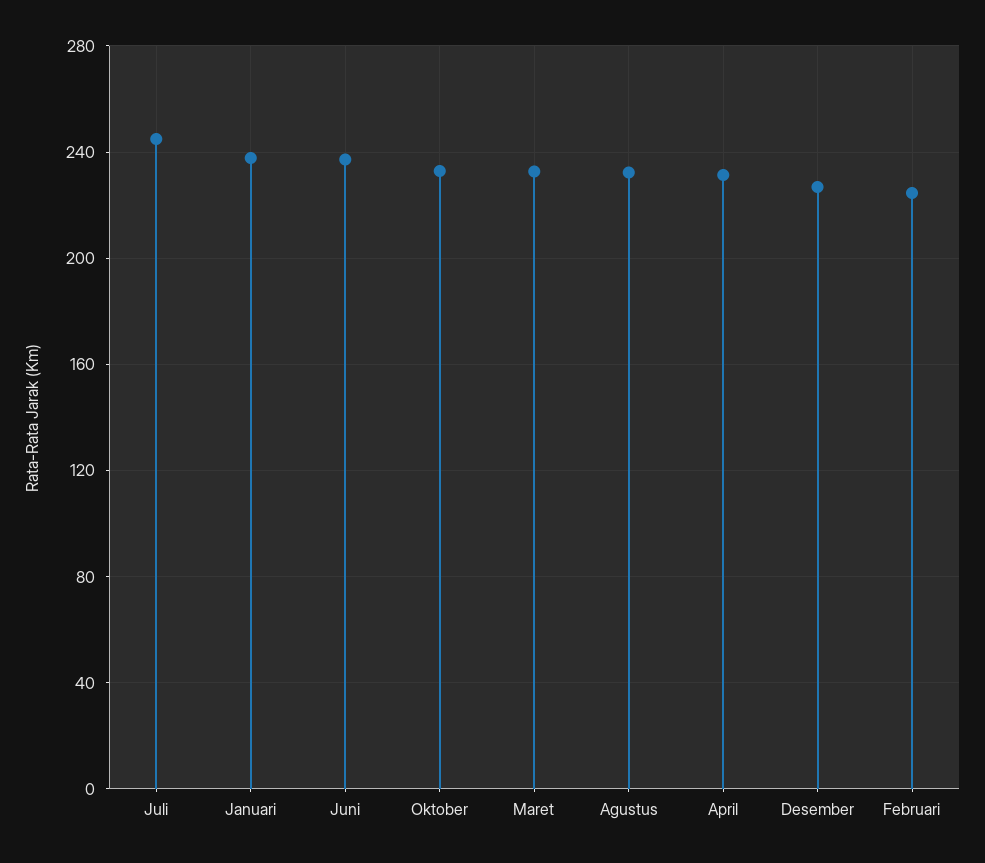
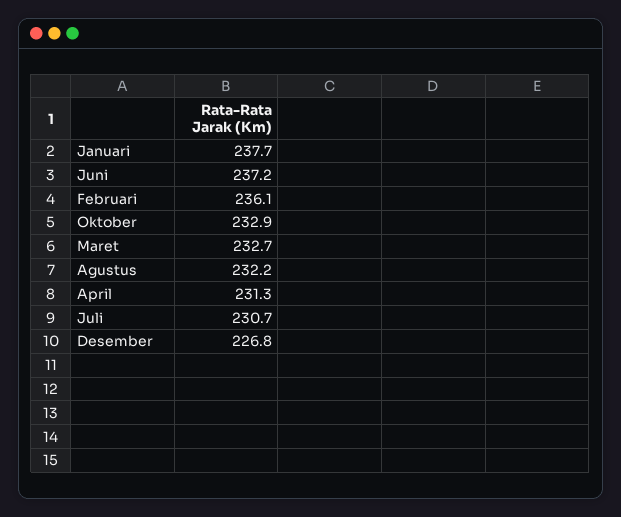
Juli: 245 -> 230.7
Februari: 225 -> 236.1

